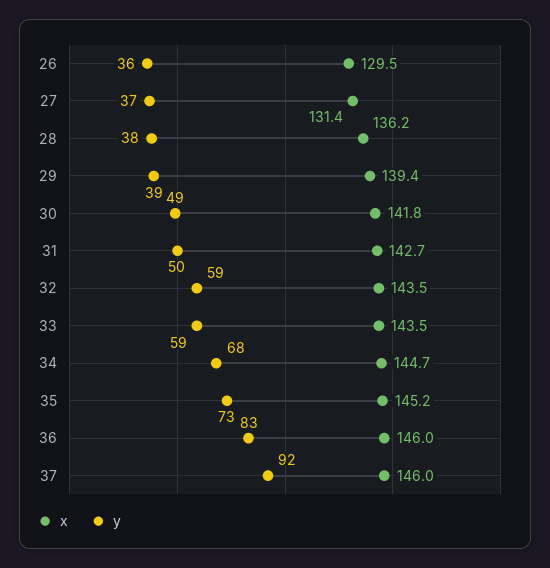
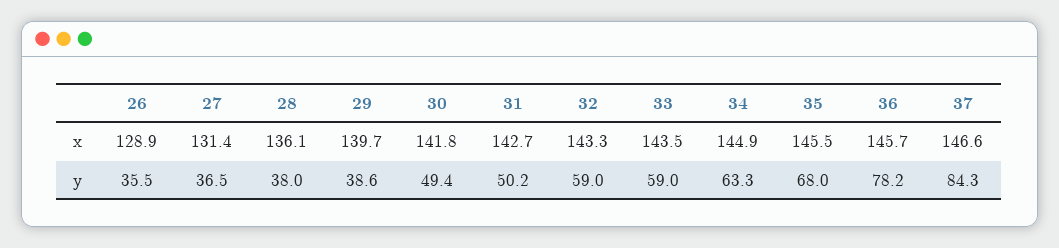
x, 26: 129.5 -> 128.9
x, 28: 136.2 -> 136.1
x, 29: 139.4 -> 139.7
x, 32: 143.5 -> 143.3
x, 34: 144.7 -> 144.9
y, 34: 68 -> 63.3
x, 35: 145.2 -> 145.5
y, 35: 73 -> 68
x, 36: 146 -> 145.7
y, 36: 83 -> 78.2
x, 37: 146 -> 146.6
y, 37: 92 -> 84.3

